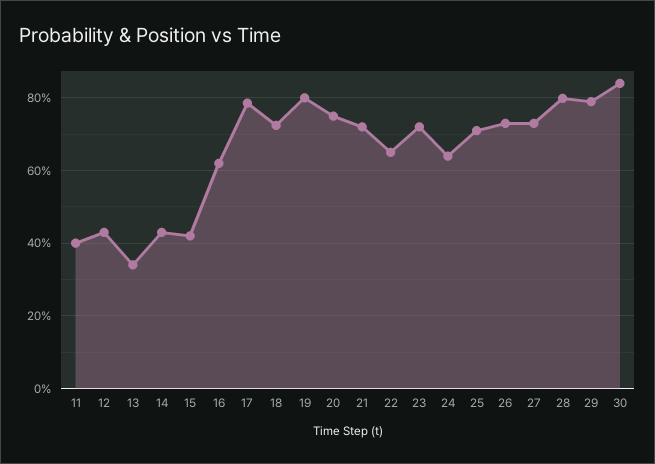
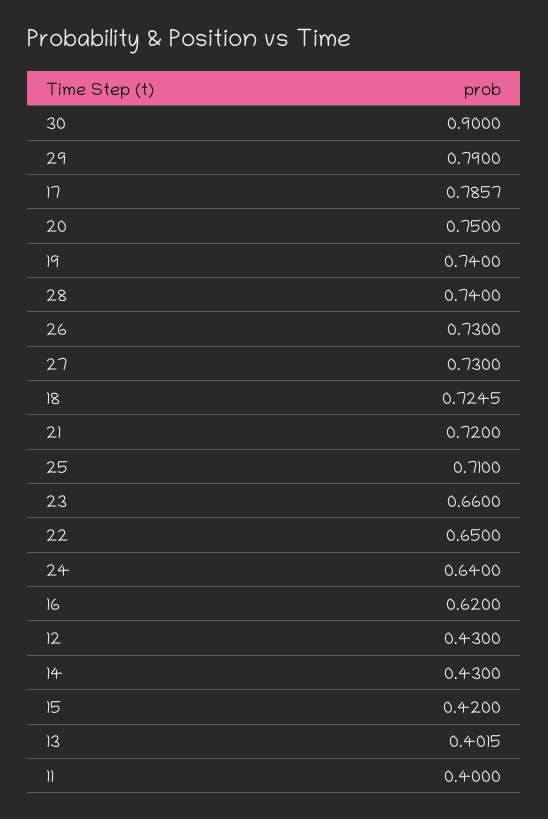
13: 0.34 -> 0.4015
19: 0.8 -> 0.74
23: 0.72 -> 0.66
28: 0.8 -> 0.74
30: 0.84 -> 0.9

